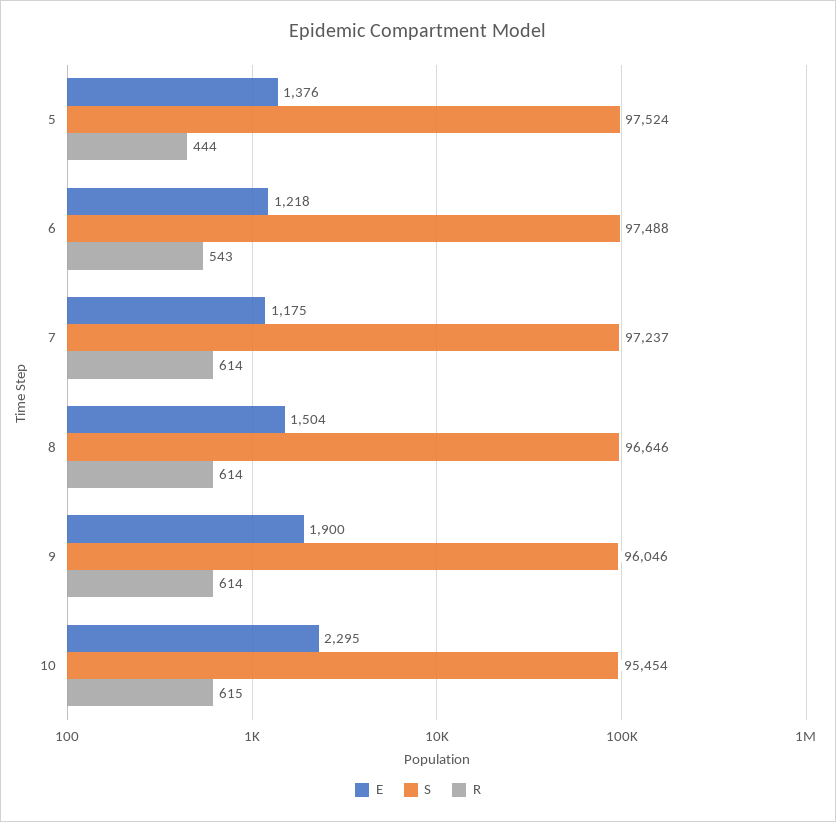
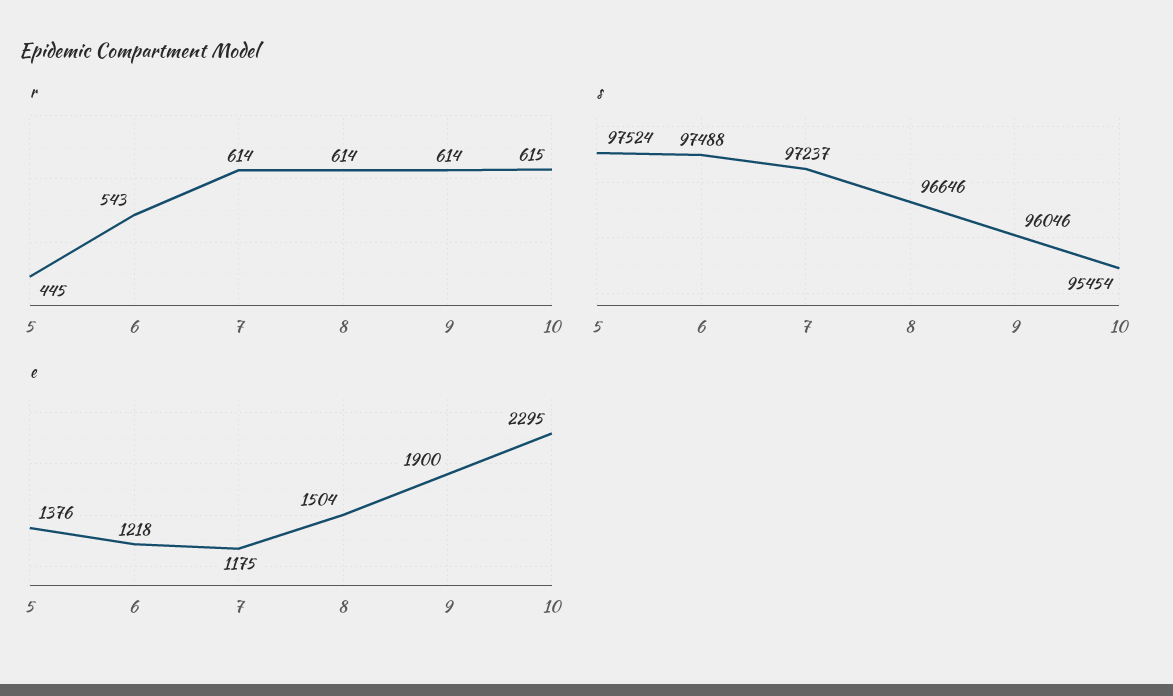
R, 5: 444 -> 445

